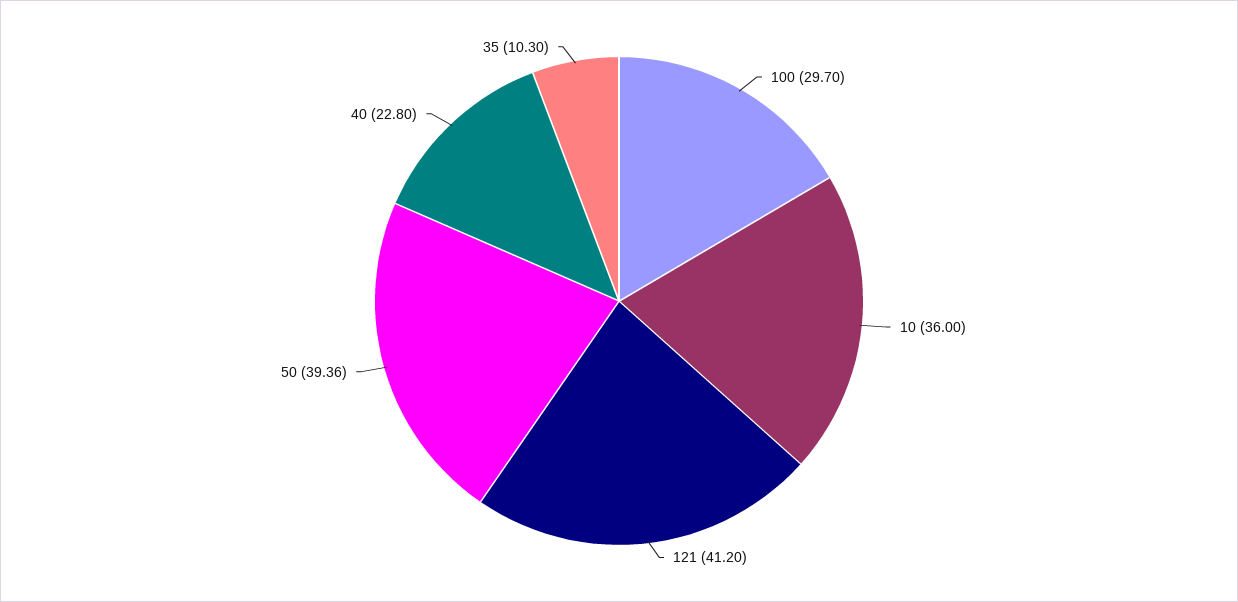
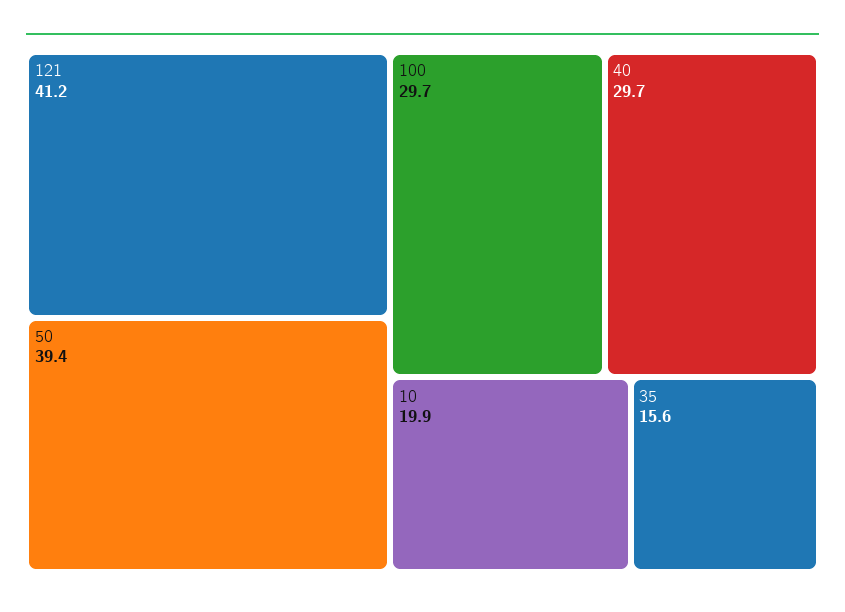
10: 36 -> 19.9
40: 22.8 -> 29.7
35: 10.3 -> 15.6

